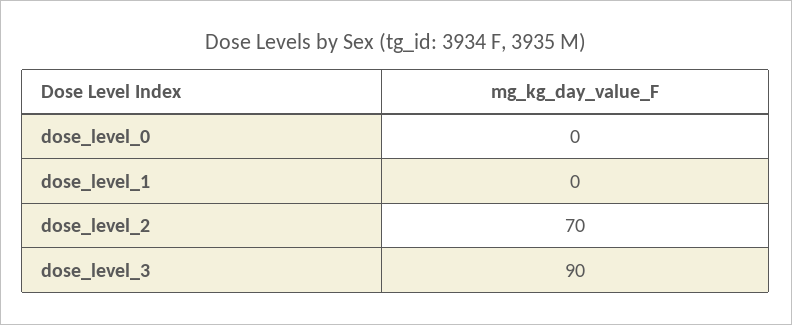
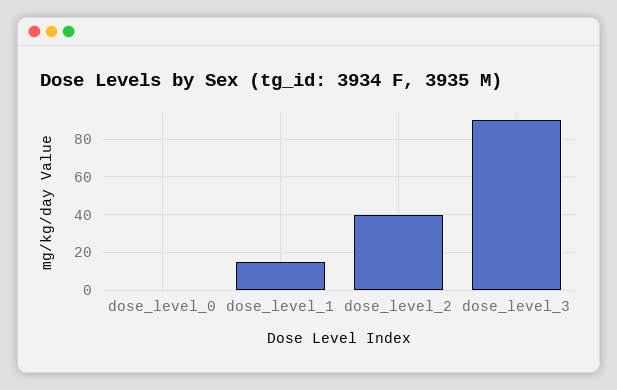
dose_level_1: 0 -> 15
dose_level_2: 70 -> 40

